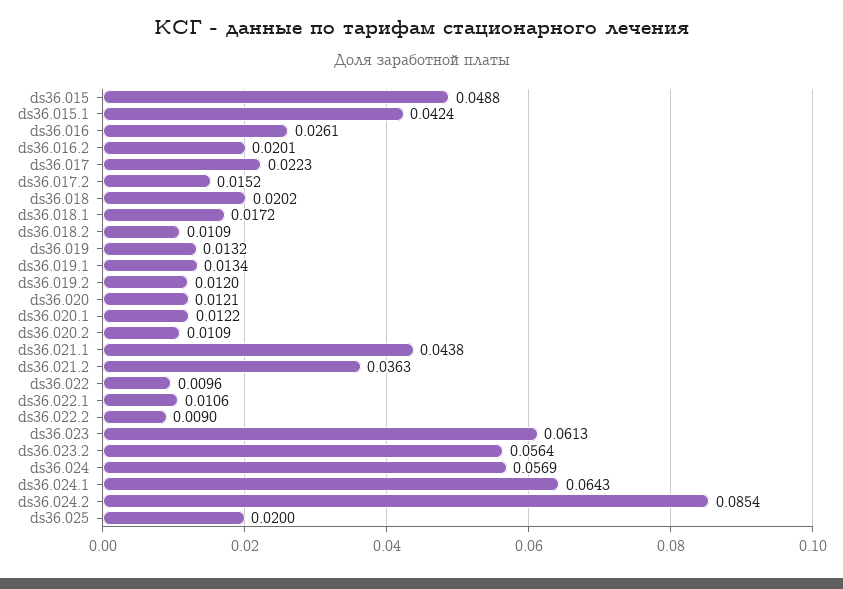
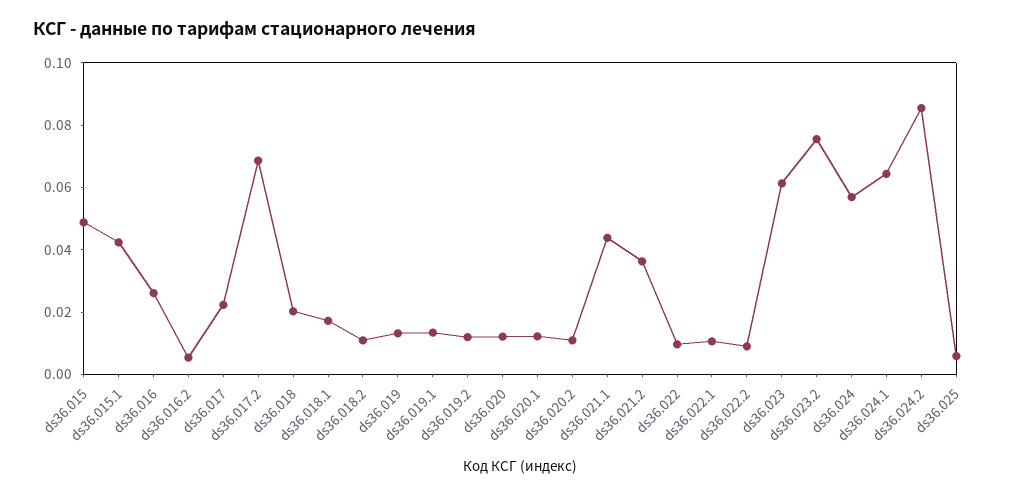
ds36.016.2: 0.0201 -> 0.005
ds36.017.2: 0.0152 -> 0.07
ds36.023.2: 0.0564 -> 0.075
ds36.025: 0.02 -> 0.005

